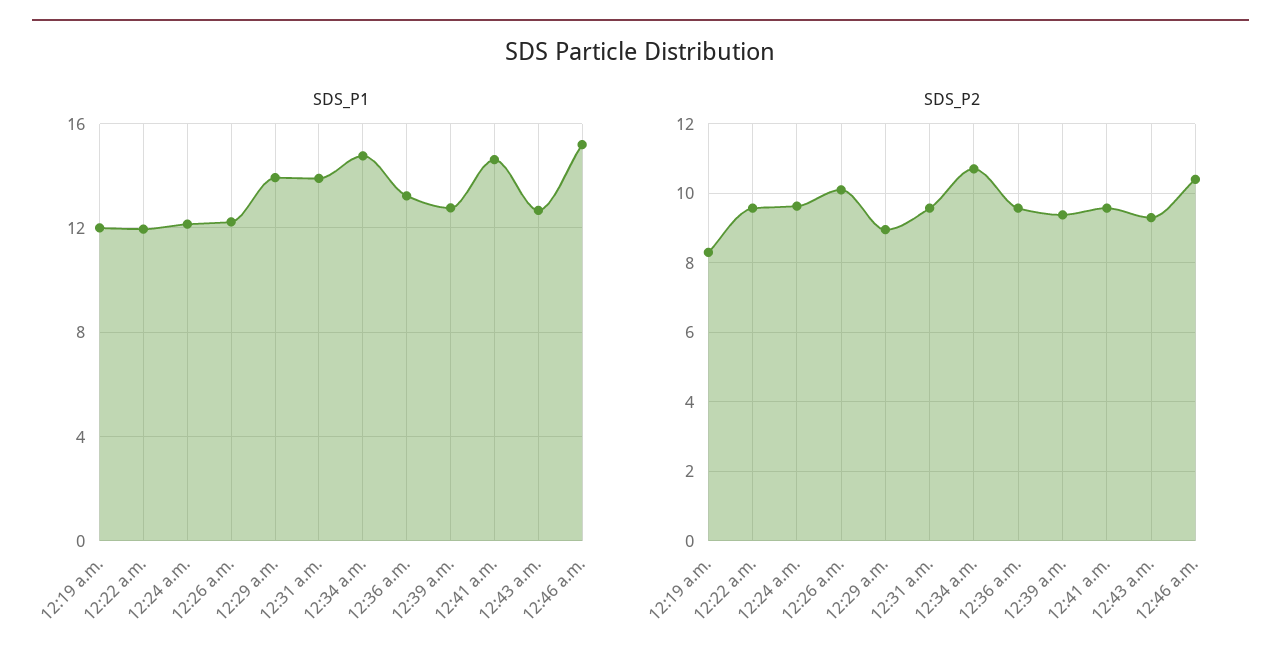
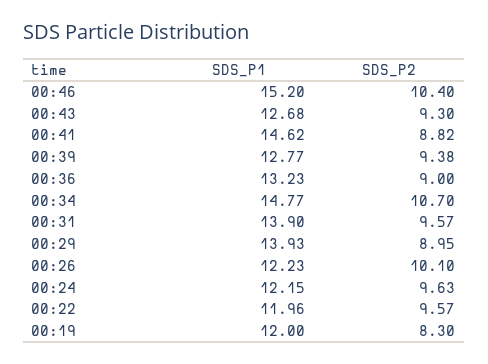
SDS_P2, 12:36 a.m.: 9.6 -> 9
SDS_P2, 12:41 a.m.: 9.6 -> 8.82

